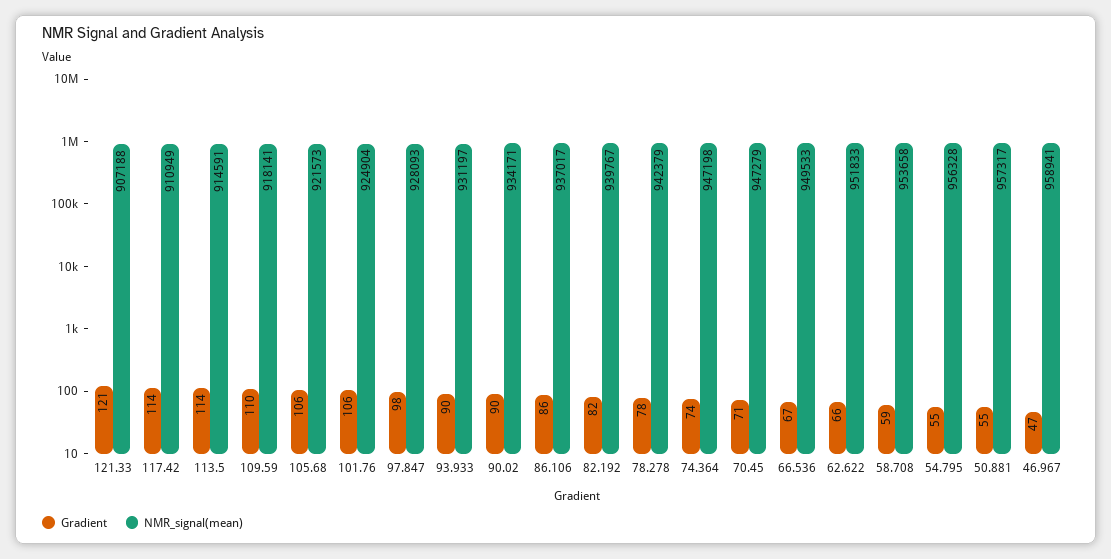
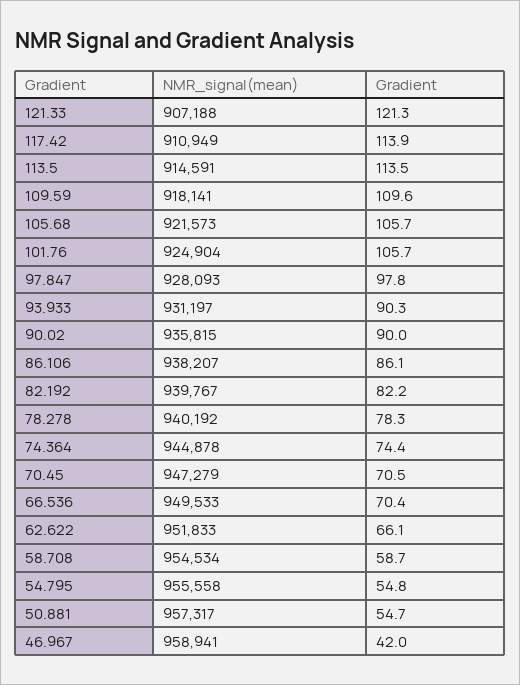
NMR_signal(mean), 90.02: 934171 -> 935815
NMR_signal(mean), 86.106: 937017 -> 938207
NMR_signal(mean), 78.278: 942379 -> 940192
NMR_signal(mean), 74.364: 947198 -> 944878
Gradient, 66.536: 67 -> 70.4
NMR_signal(mean), 58.708: 953658 -> 954534
NMR_signal(mean), 54.795: 956328 -> 955558
Gradient, 46.967: 47 -> 42

